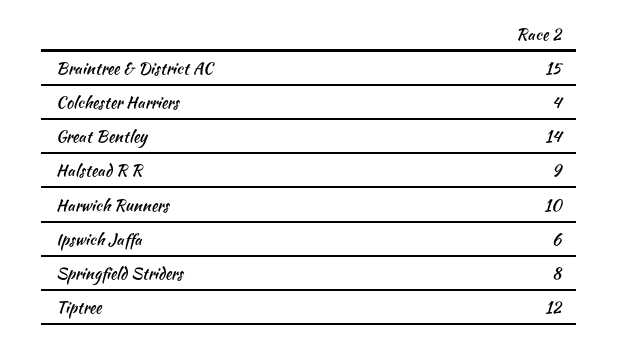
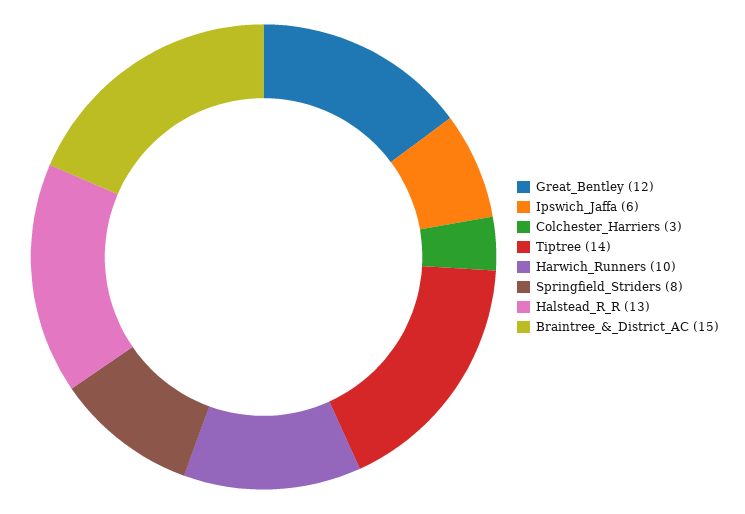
Colchester Harriers: 4 -> 3
Great Bentley: 14 -> 12
Halstead R R: 9 -> 13
Tiptree: 12 -> 14

